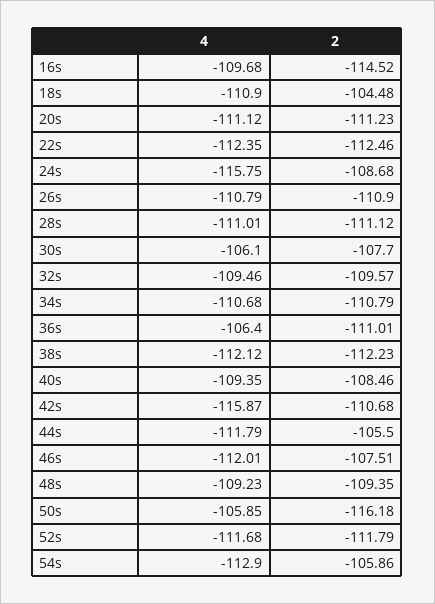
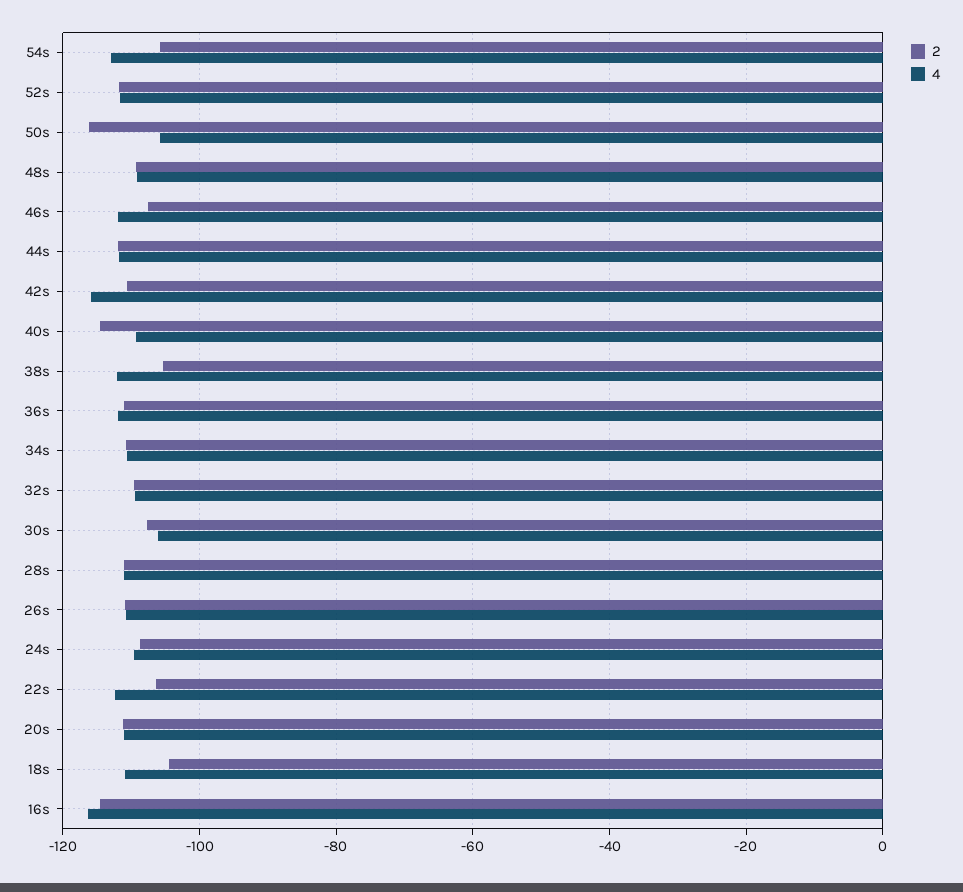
4, 16s: -109.68 -> -116
2, 22s: -112.46 -> -106
4, 24s: -115.75 -> -110
4, 36s: -106.4 -> -112
2, 38s: -112.23 -> -106
2, 40s: -108.46 -> -114
2, 44s: -105.5 -> -112

